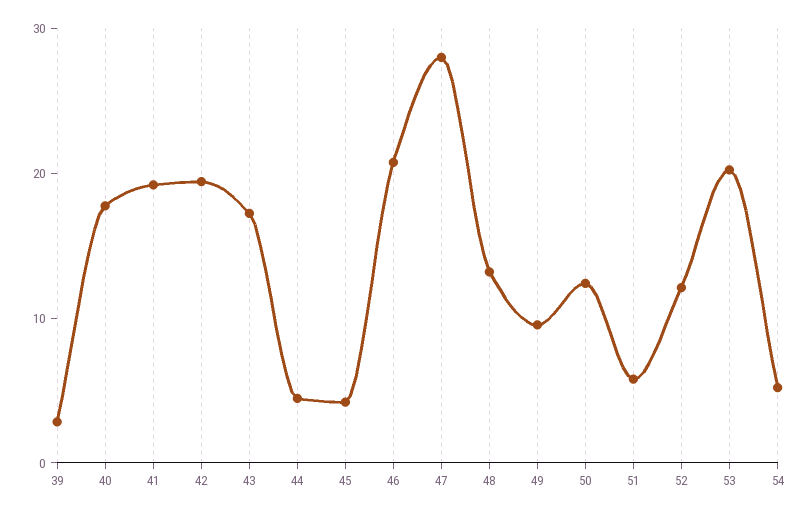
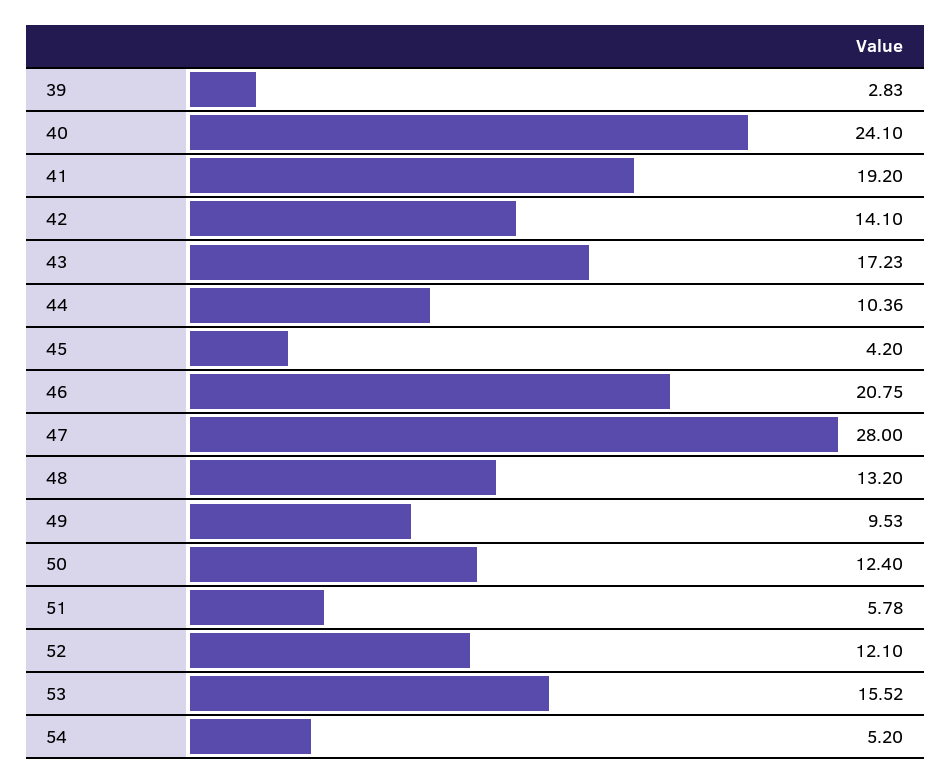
40: 18 -> 24.1
42: 20 -> 14.1
44: 4 -> 10.36
53: 20 -> 15.52

